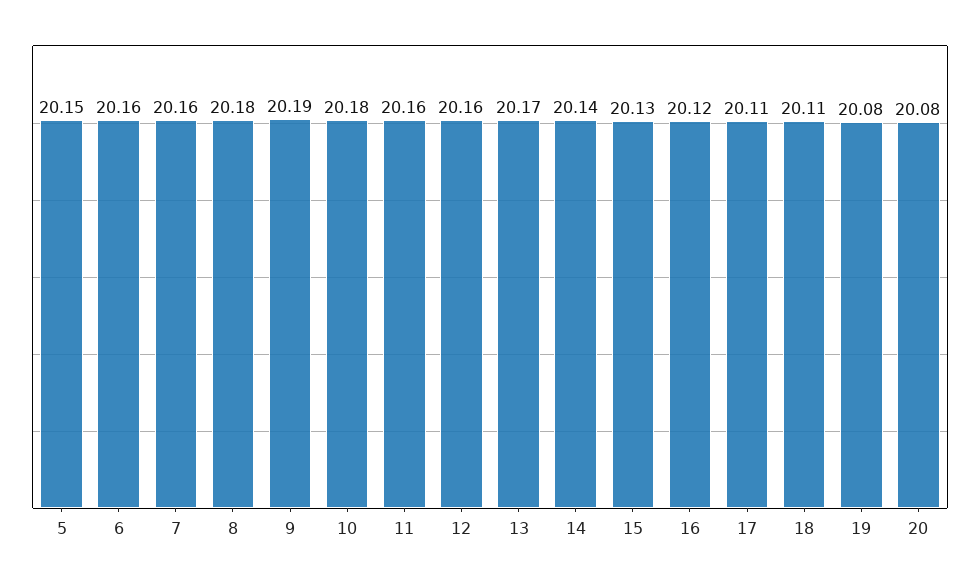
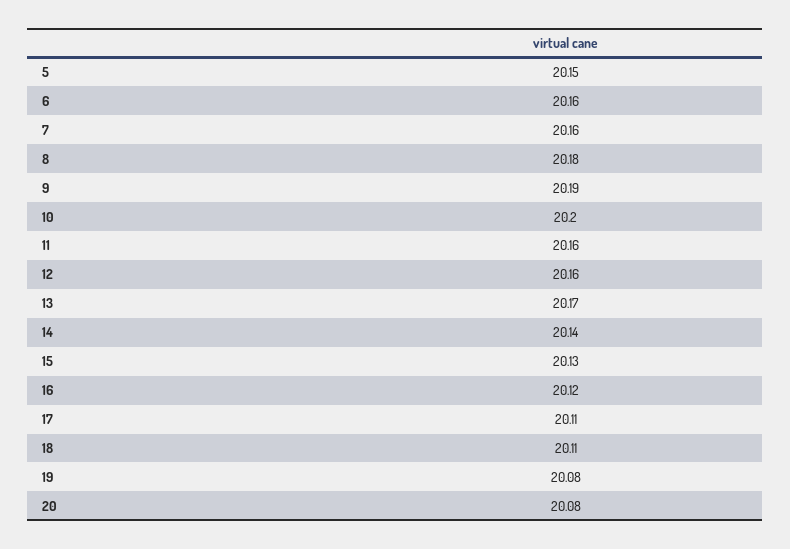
10: 20.18 -> 20.2

